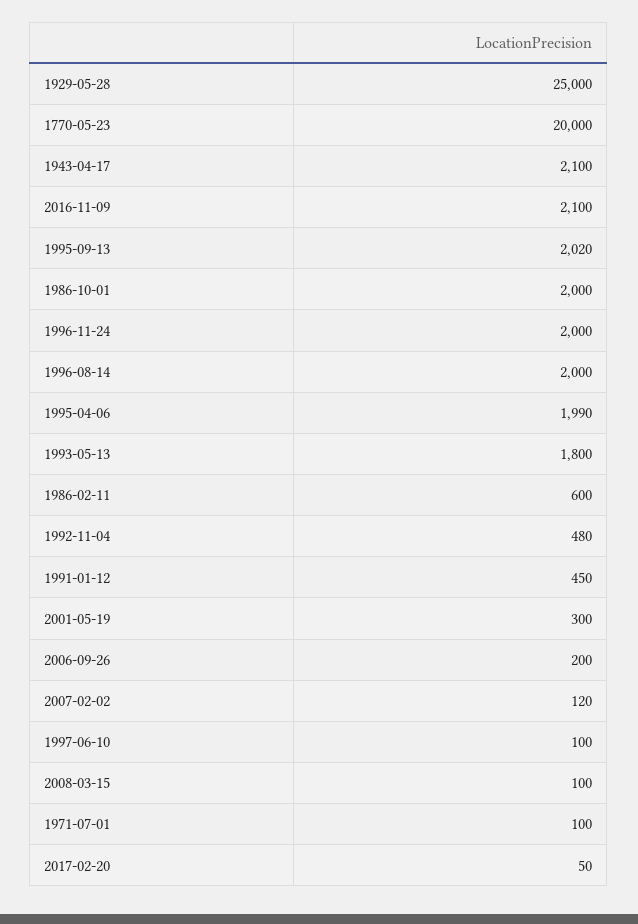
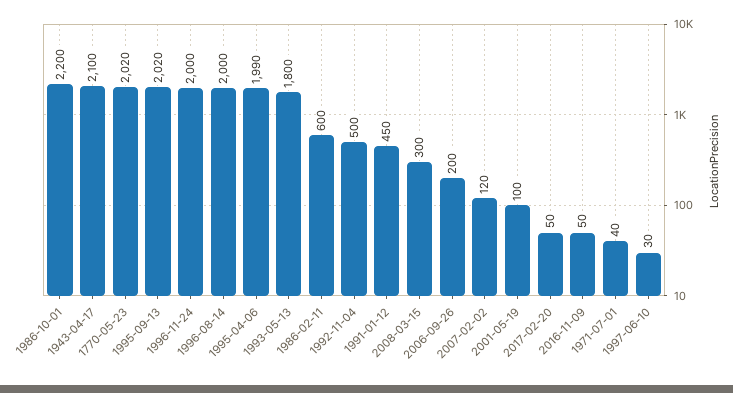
1929-05-28: 25000 -> none
1770-05-23: 20000 -> 2020
2016-11-09: 2100 -> 50
1986-10-01: 2000 -> 2200
1992-11-04: 480 -> 500
2001-05-19: 300 -> 100
1997-06-10: 100 -> 30
2008-03-15: 100 -> 300
1971-07-01: 100 -> 40

